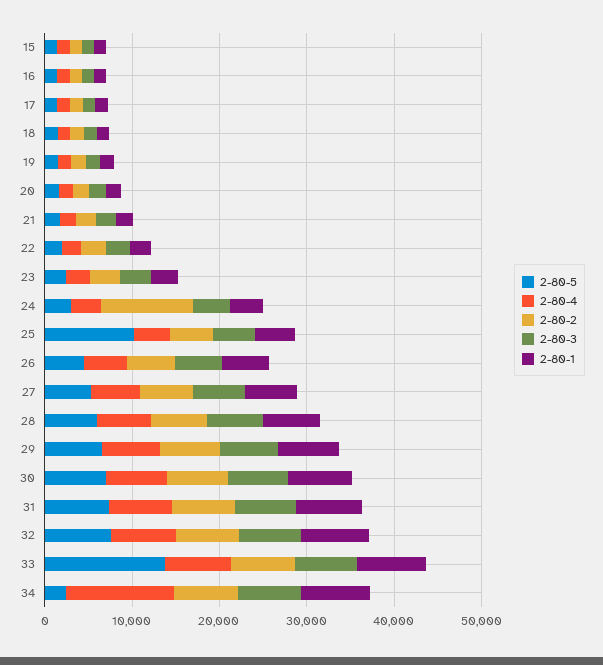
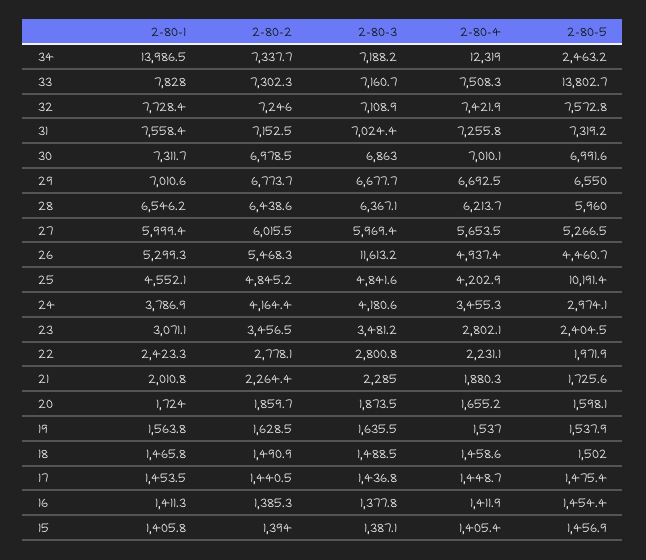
2-80-2, 24: 10000 -> 4164.4
2-80-3, 26: 6000 -> 11613.2
2-80-1, 34: 8000 -> 13986.5

